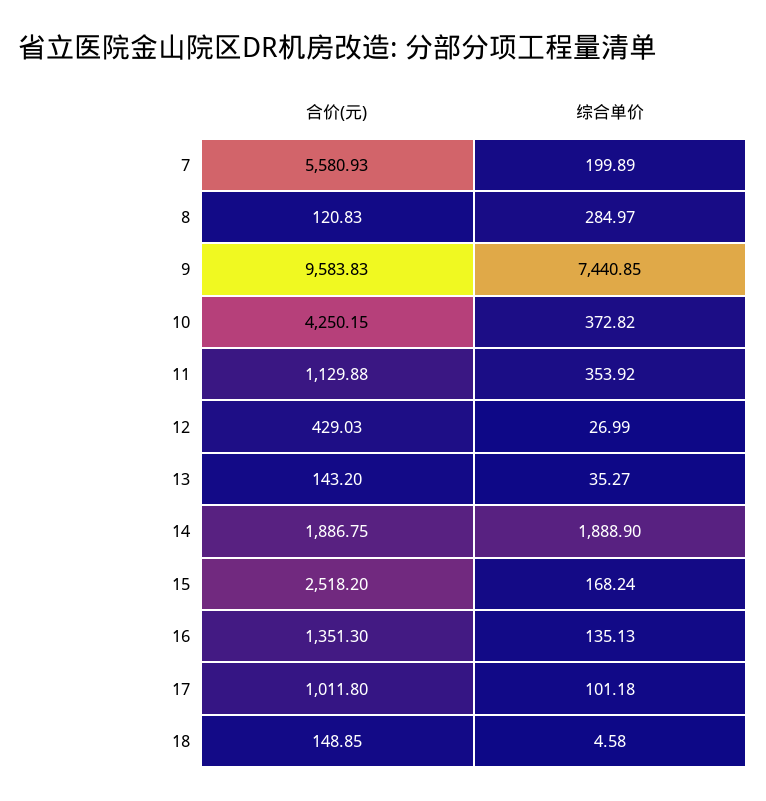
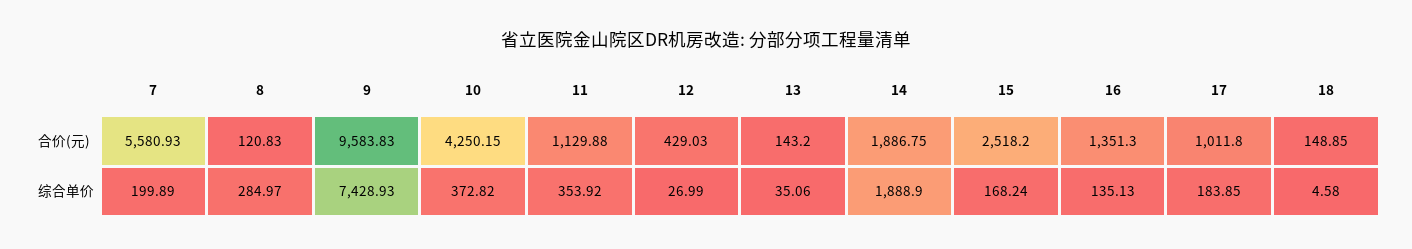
综合单价, 9: 7440.85 -> 7428.93
综合单价, 13: 35.27 -> 35.06
综合单价, 17: 101.18 -> 183.85

